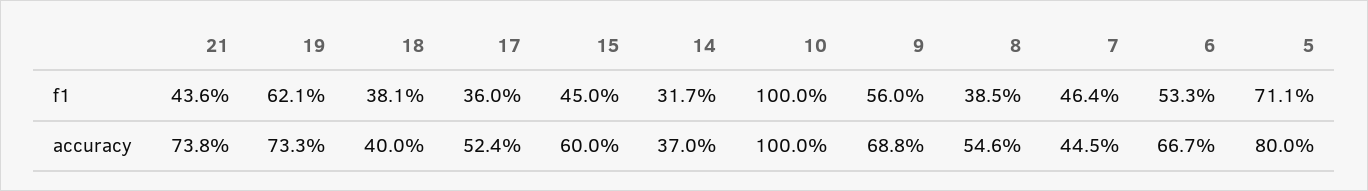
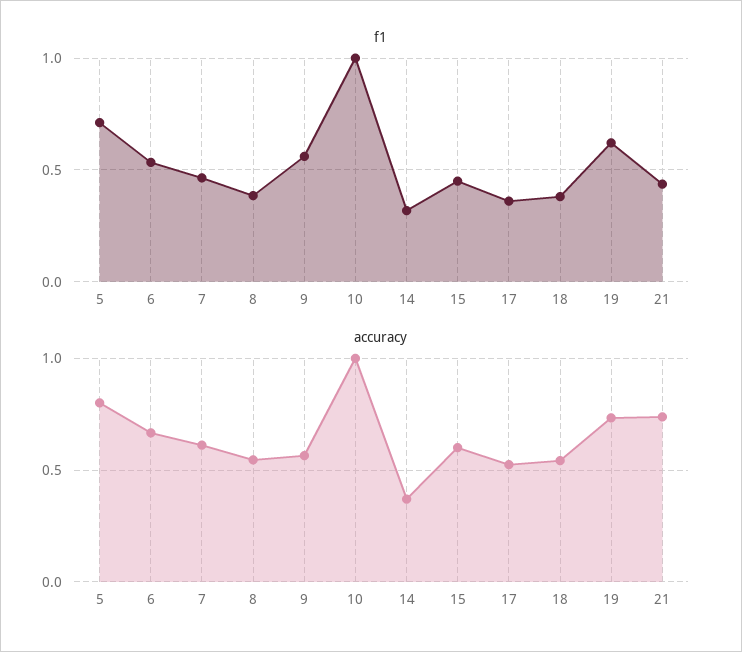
accuracy, 18: 0.4 -> 0.55
accuracy, 9: 0.688 -> 0.55
accuracy, 7: 0.445 -> 0.6

